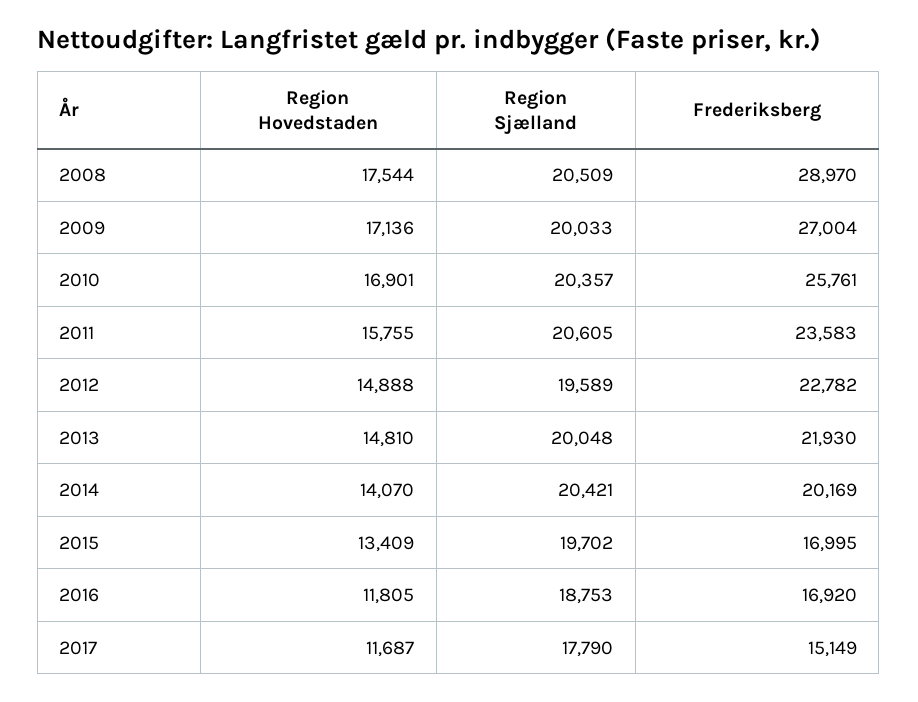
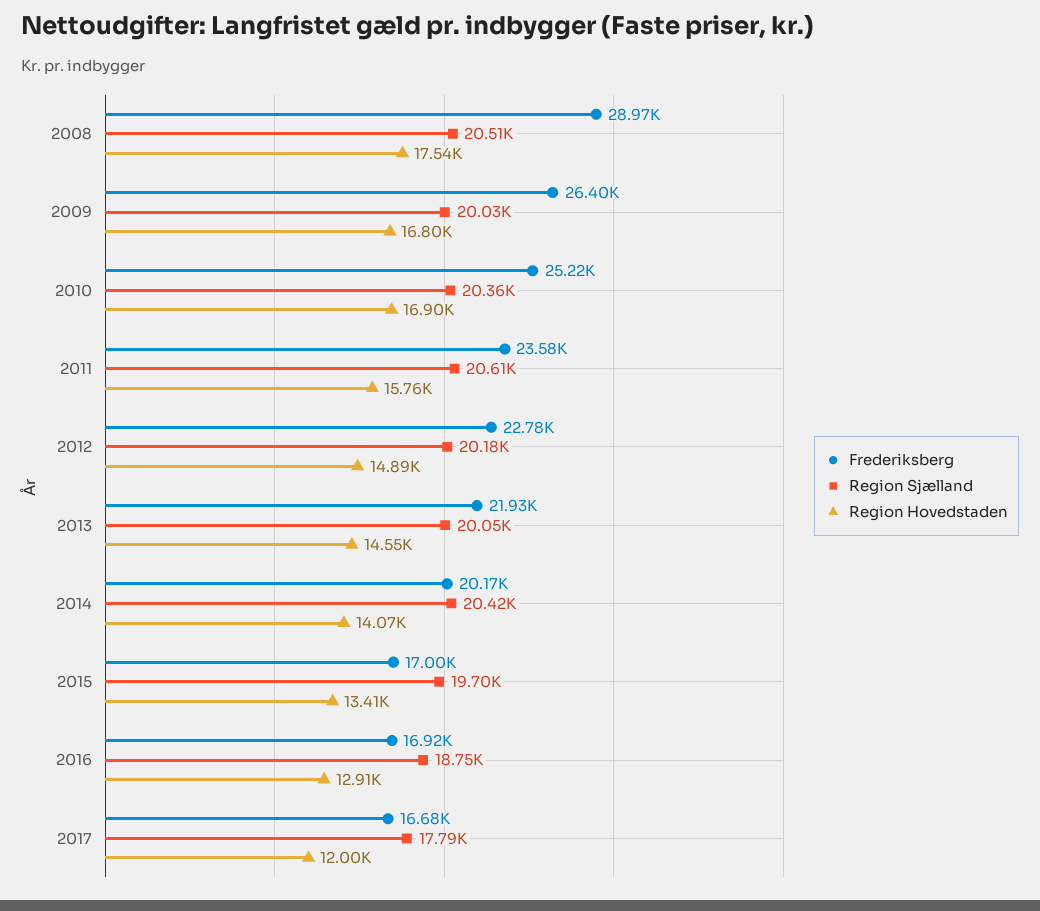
Region Hovedstaden, 2009: 17136 -> 16800
Frederiksberg, 2009: 27004 -> 26400
Frederiksberg, 2010: 25761 -> 25220
Region Sjælland, 2012: 19589 -> 20180
Region Hovedstaden, 2013: 14810 -> 14550
Region Hovedstaden, 2016: 11805 -> 12910
Region Hovedstaden, 2017: 11687 -> 12000
Frederiksberg, 2017: 15149 -> 16680

